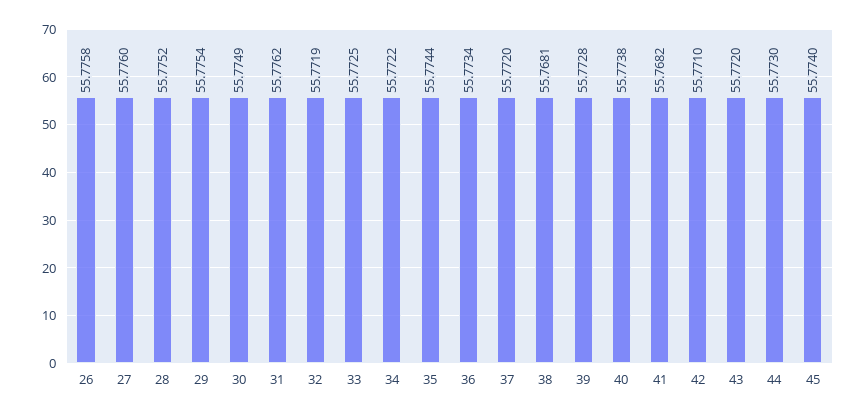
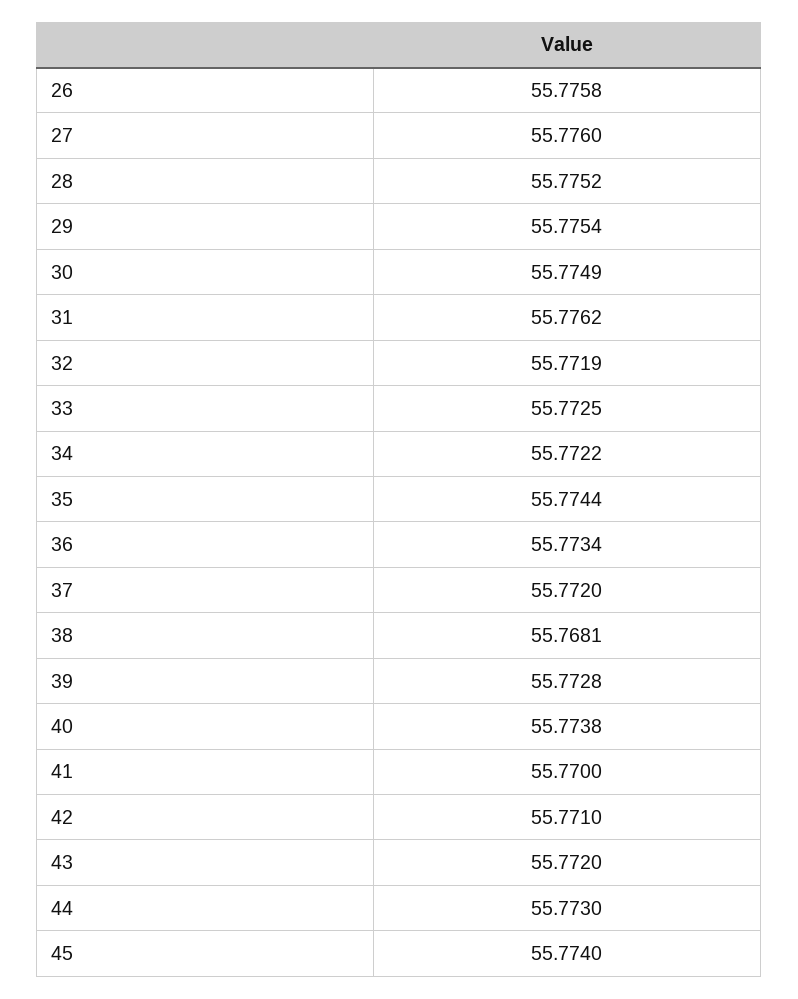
41: 55.7682 -> 55.77

